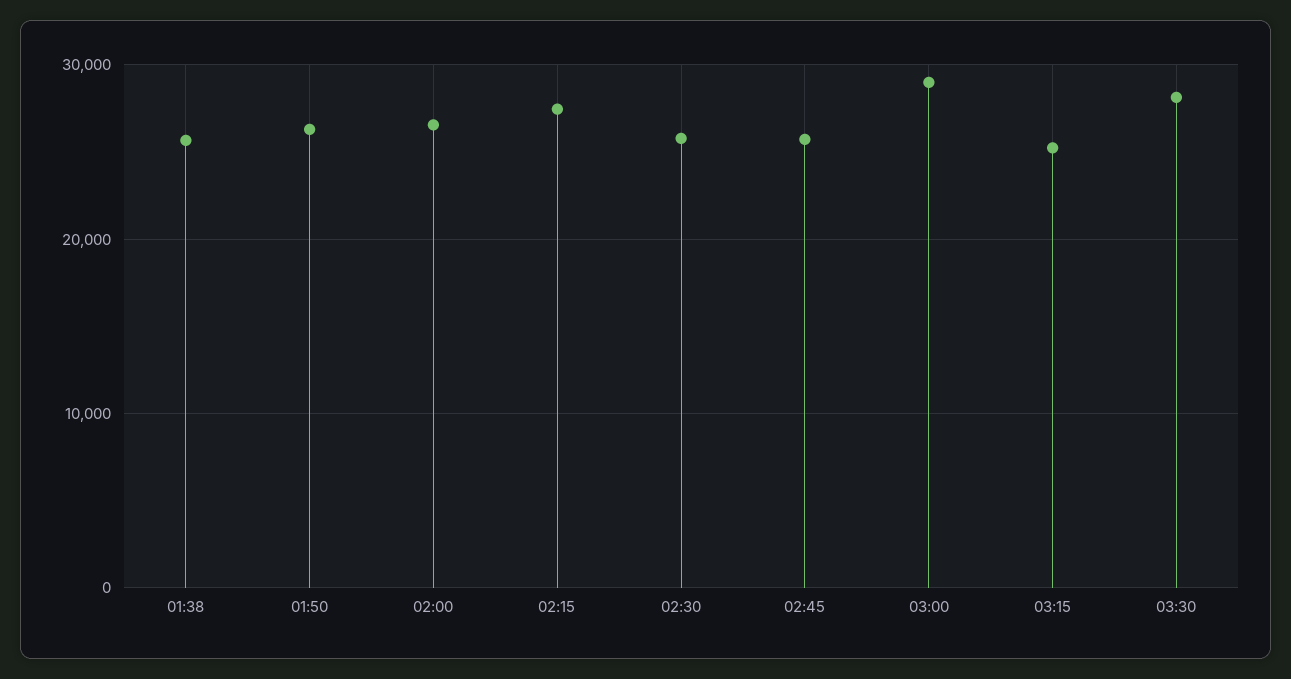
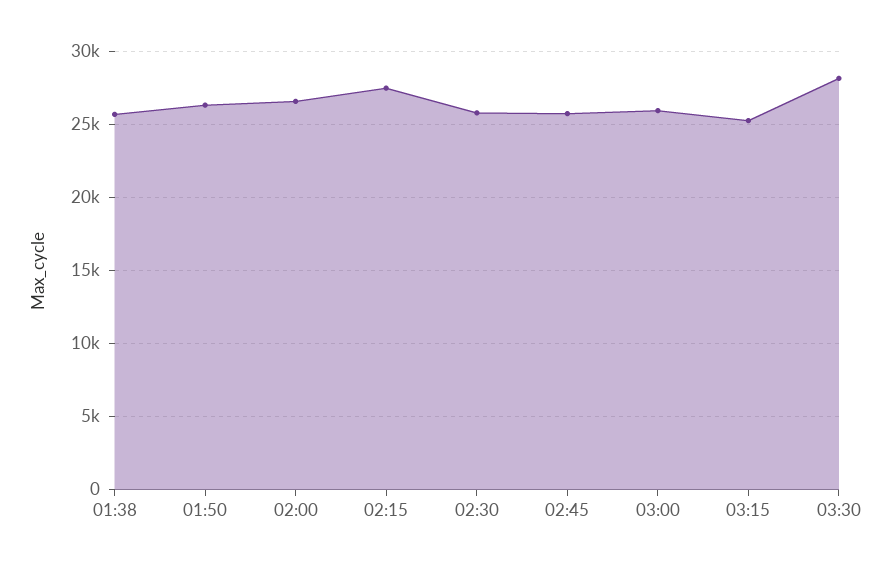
03:00: 29000 -> 26000

